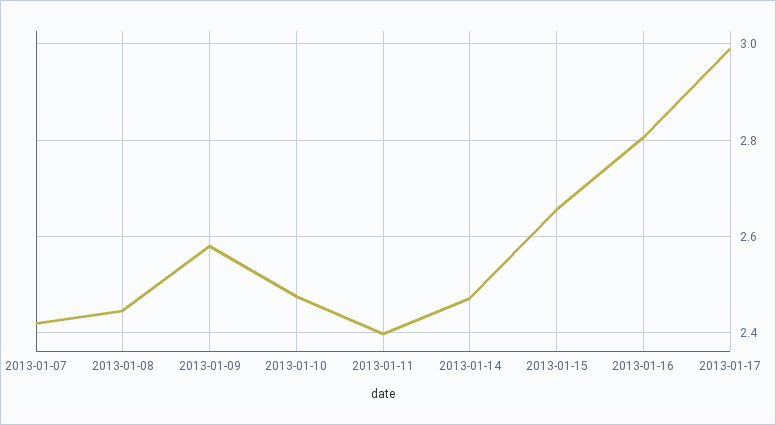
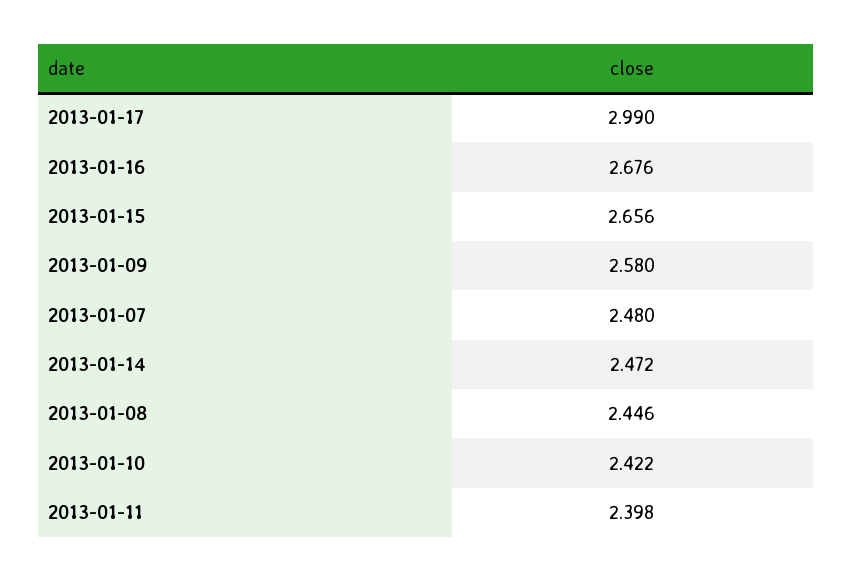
2013-01-07: 2.42 -> 2.48
2013-01-10: 2.48 -> 2.422
2013-01-16: 2.8 -> 2.676

